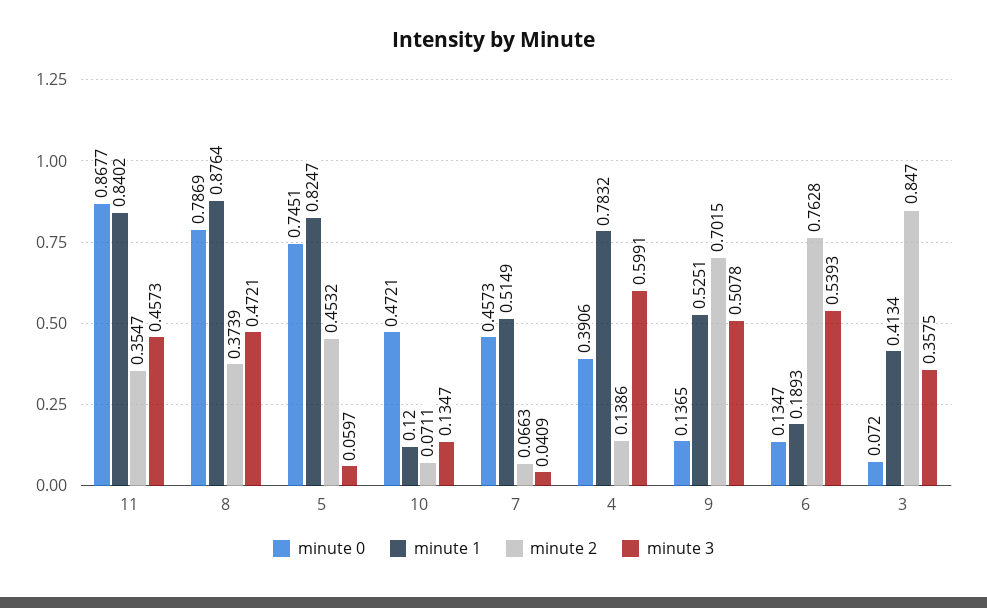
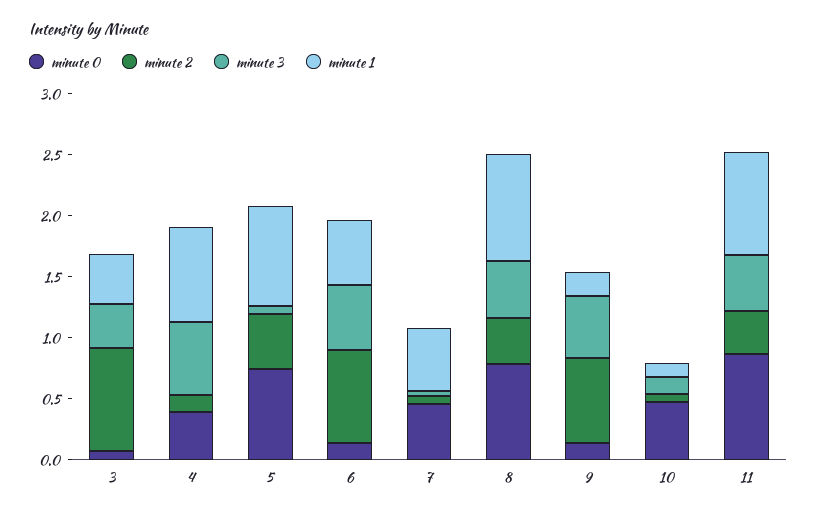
minute 1, 9: 0.5251 -> 0.2
minute 1, 6: 0.1893 -> 0.5

